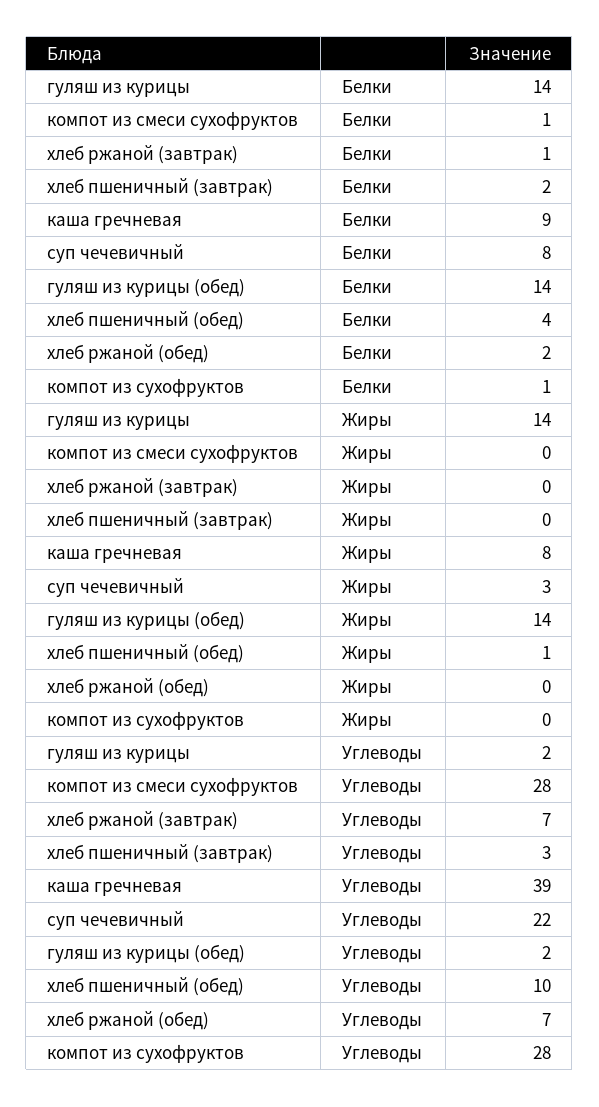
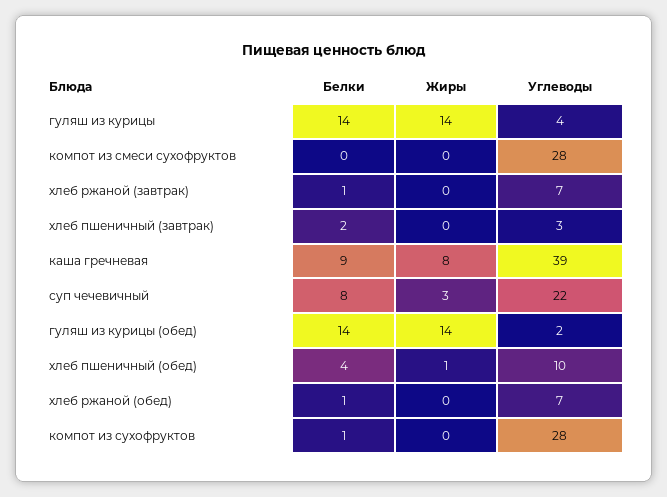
компот из смеси сухофруктов, Белки: 1 -> 0
хлеб ржаной (обед), Белки: 2 -> 1
гуляш из курицы, Углеводы: 2 -> 4

